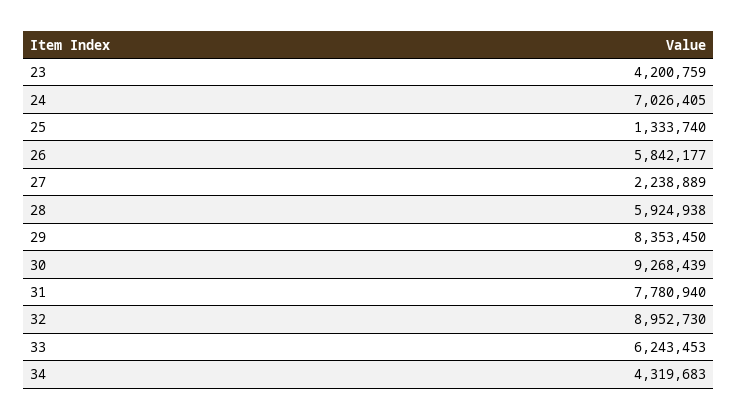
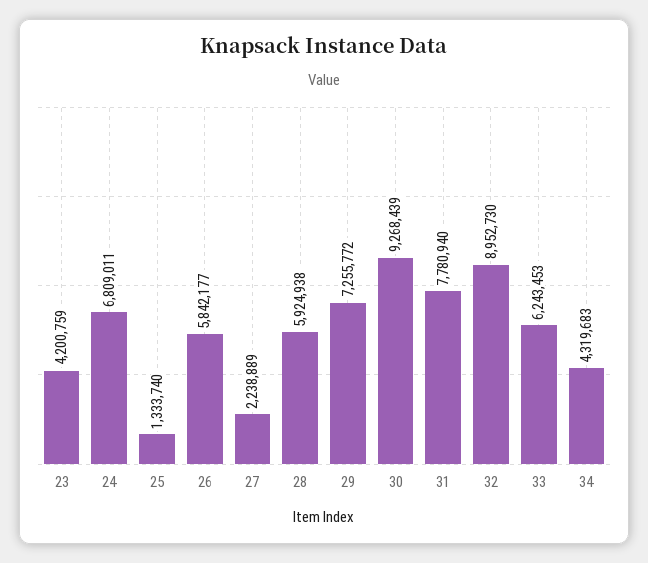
24: 7026405 -> 6809011
29: 8353450 -> 7255772

